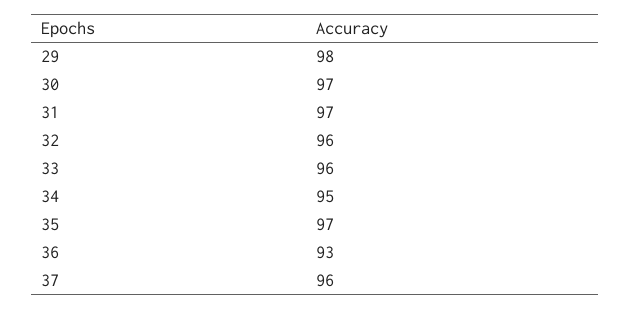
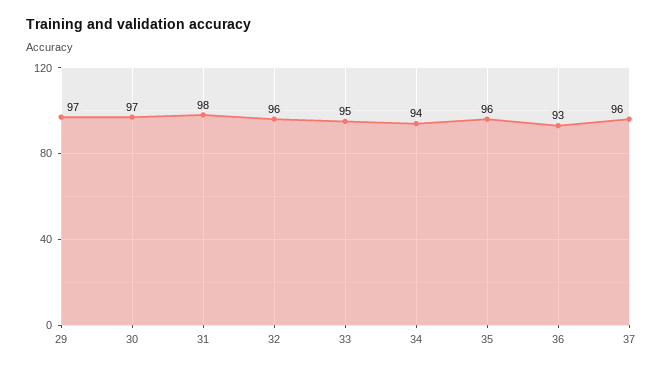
29: 98 -> 97
31: 97 -> 98
33: 96 -> 95
34: 95 -> 94
35: 97 -> 96

